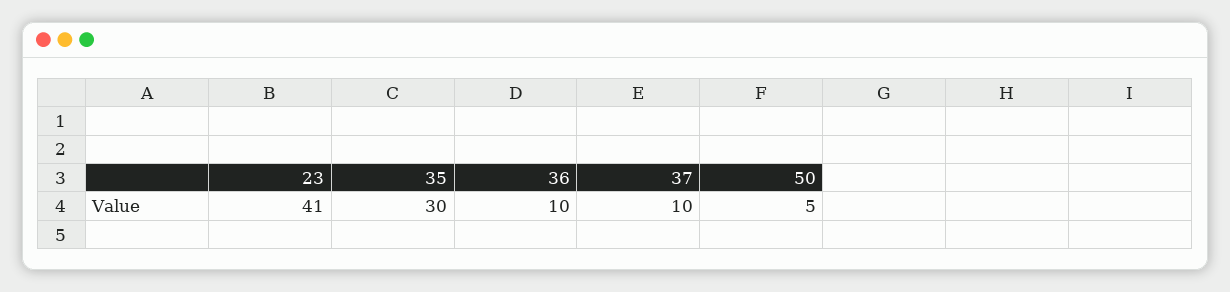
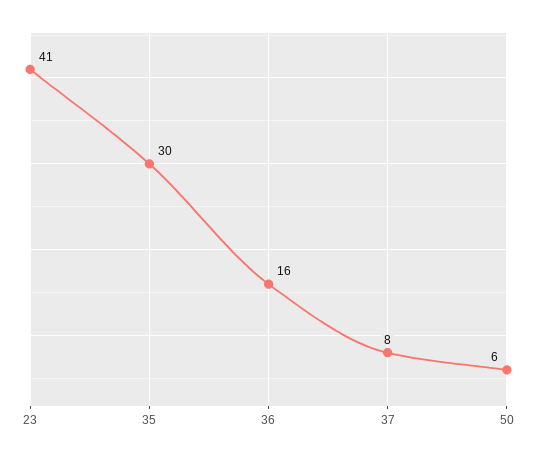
36: 10 -> 16
37: 10 -> 8
50: 5 -> 6

